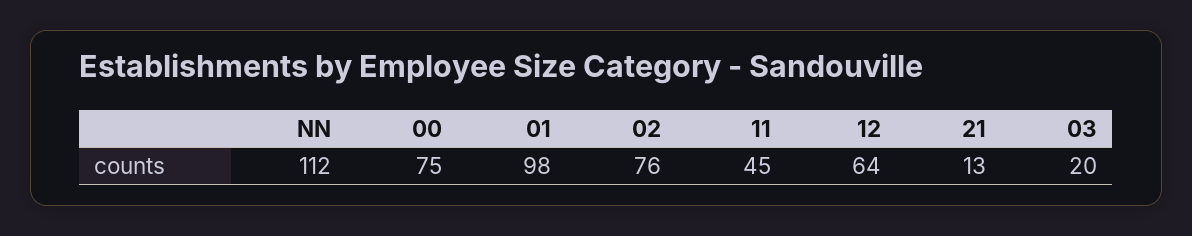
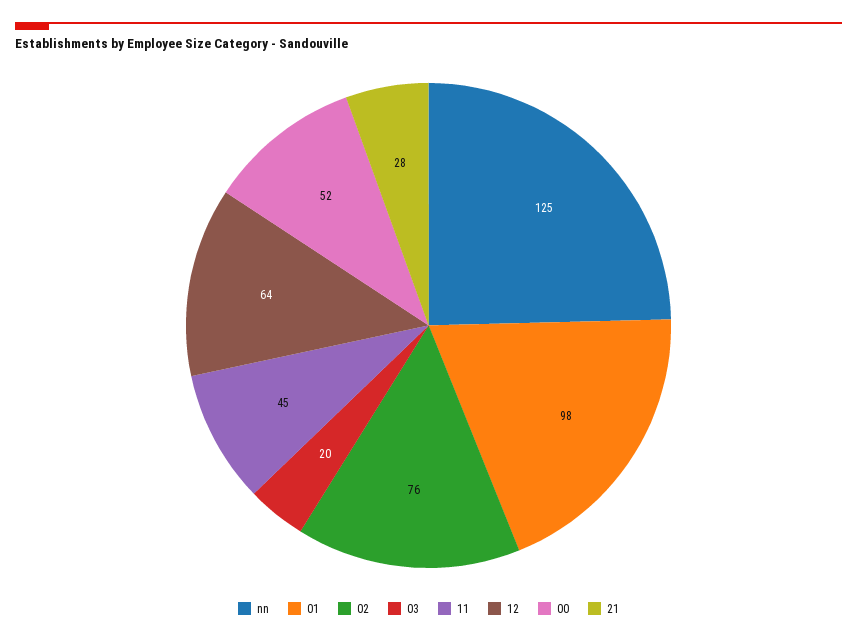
NN: 112 -> 125
00: 75 -> 52
21: 13 -> 28

